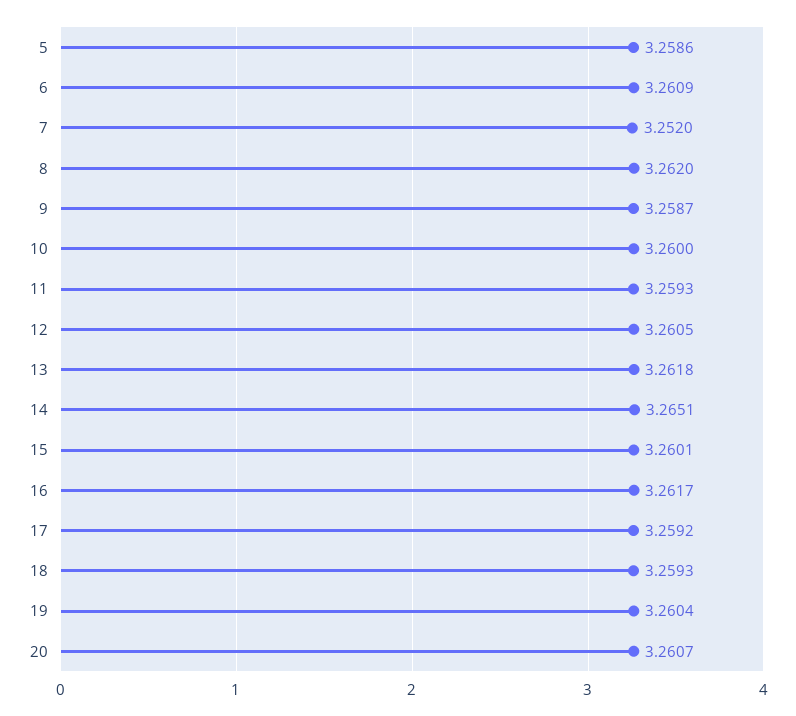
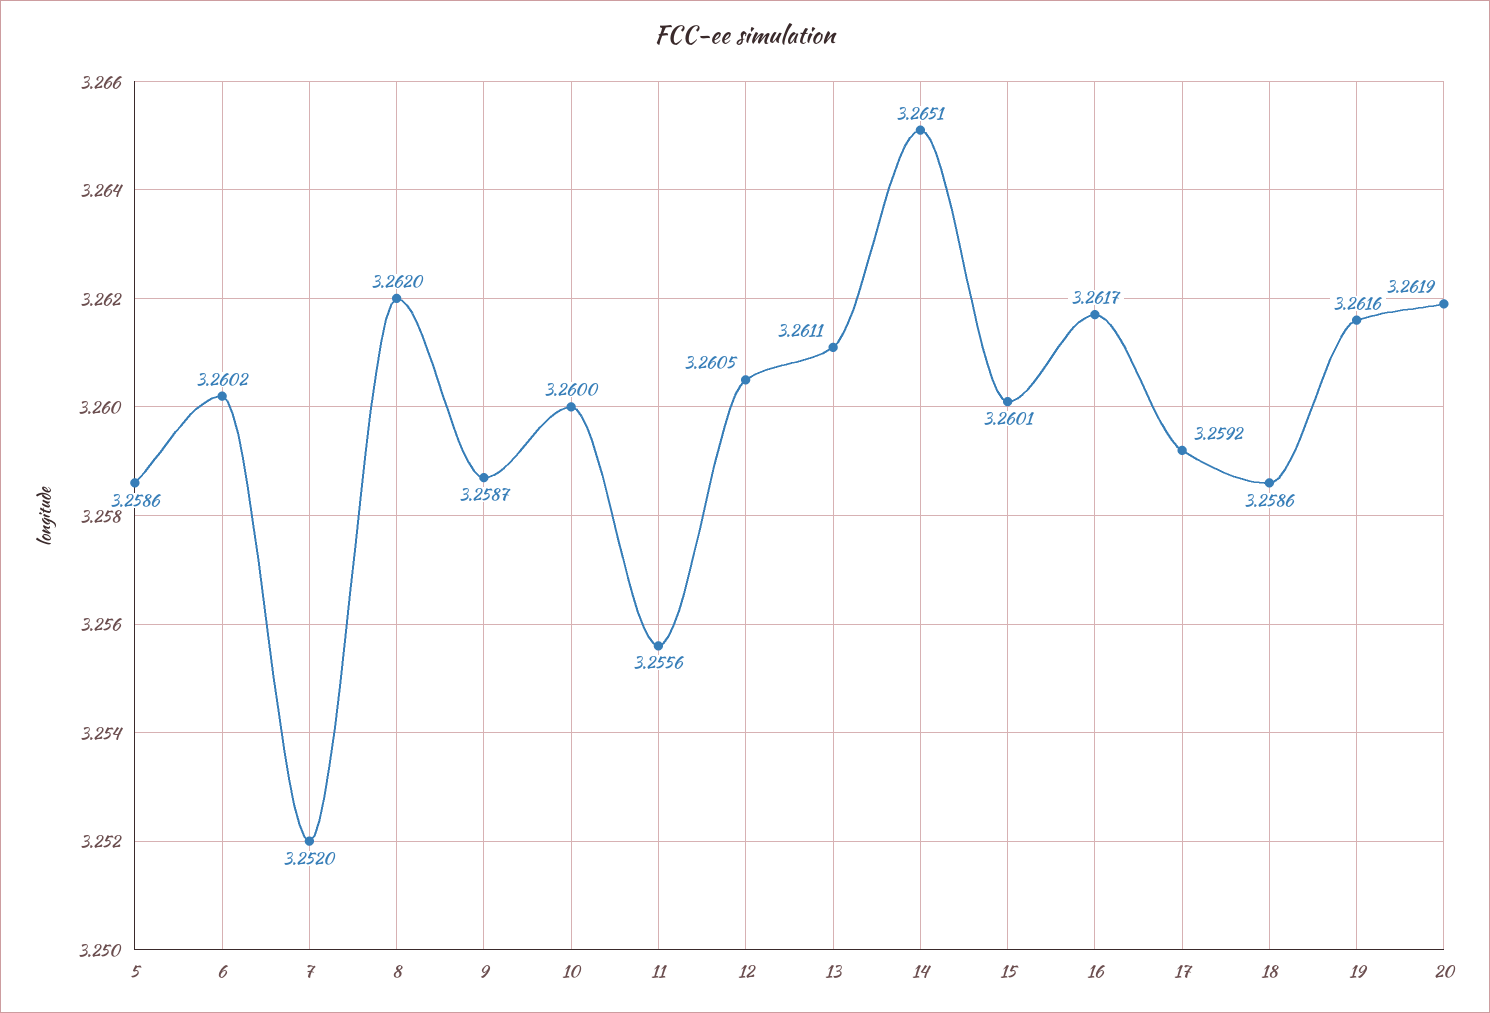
6: 3.2609 -> 3.2602
11: 3.2593 -> 3.2556
13: 3.2618 -> 3.2611
18: 3.2593 -> 3.2586
19: 3.2604 -> 3.2616
20: 3.2607 -> 3.2619

